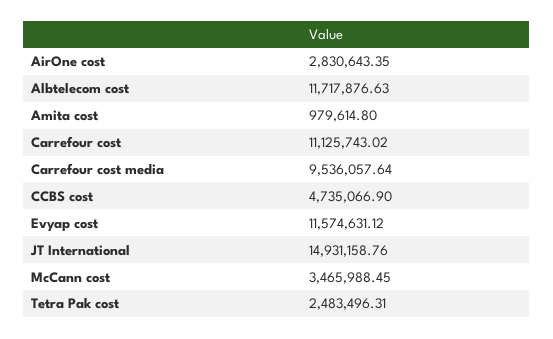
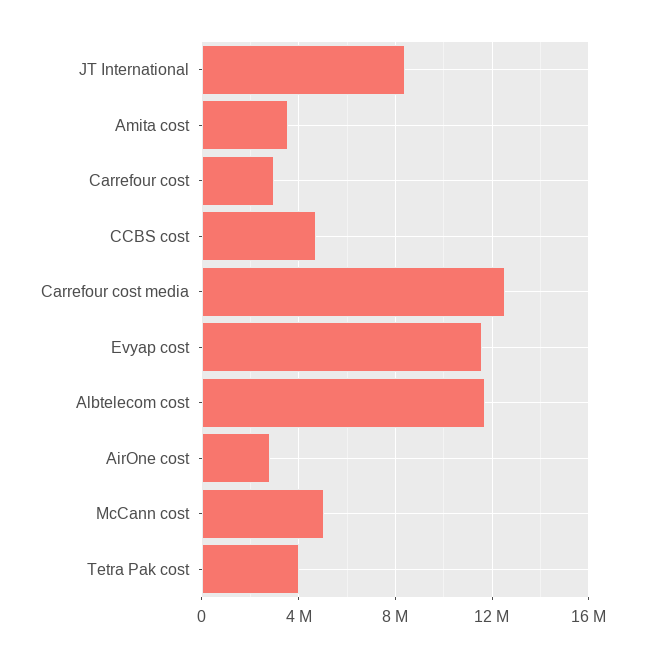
Amita cost: 979614.8 -> 3500000
Carrefour cost: 11125743.02 -> 3000000
Carrefour cost media: 9536057.64 -> 12500000
JT International: 14931158.76 -> 8500000
McCann cost: 3465988.45 -> 5000000
Tetra Pak cost: 2483496.31 -> 4000000

